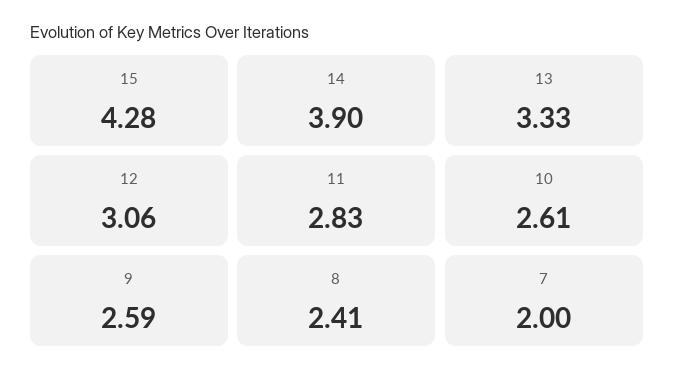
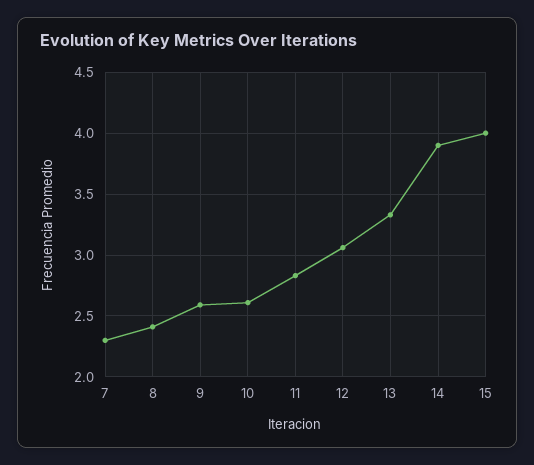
15: 4.28 -> 4
7: 2 -> 2.3

